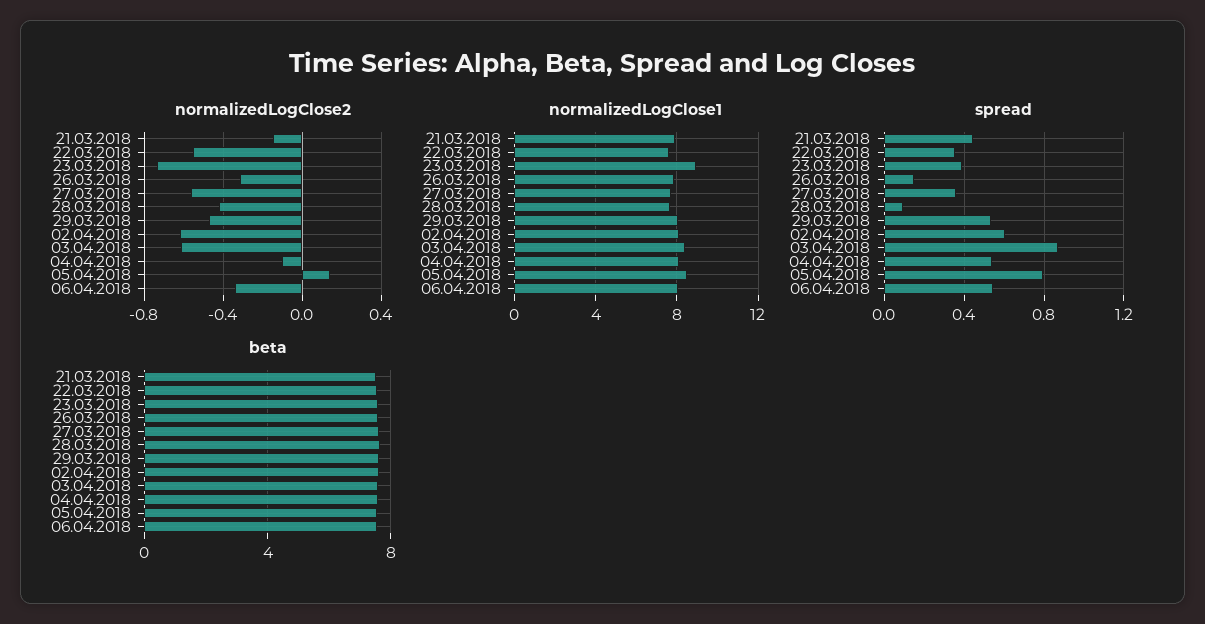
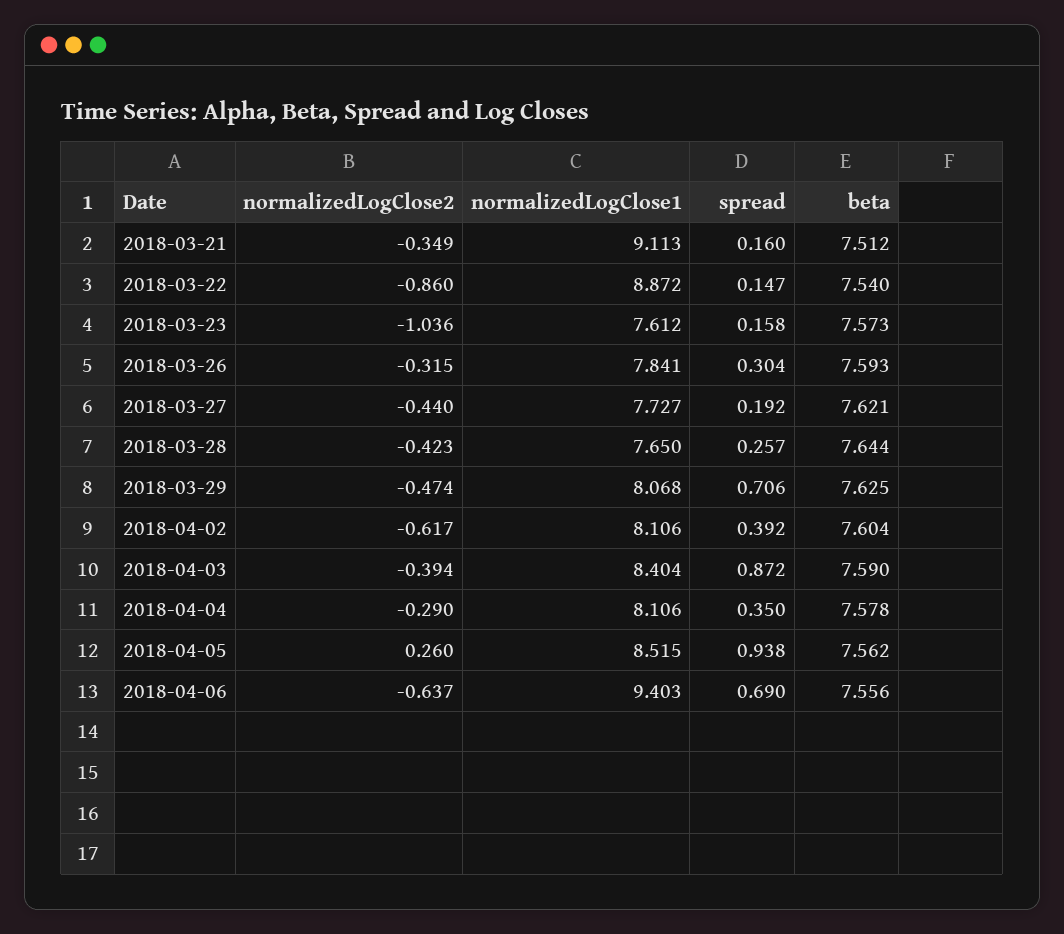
normalizedLogClose2, 21.03.2018: -0.15 -> -0.349
normalizedLogClose2, 22.03.2018: -0.55 -> -0.86
normalizedLogClose2, 23.03.2018: -0.75 -> -1.036
normalizedLogClose2, 27.03.2018: -0.55 -> -0.44
normalizedLogClose2, 03.04.2018: -0.6 -> -0.394
normalizedLogClose2, 04.04.2018: -0.1 -> -0.29
normalizedLogClose2, 05.04.2018: 0.15 -> 0.26
normalizedLogClose2, 06.04.2018: -0.35 -> -0.637
normalizedLogClose1, 21.03.2018: 8 -> 9.113
normalizedLogClose1, 22.03.2018: 7.5 -> 8.872
normalizedLogClose1, 23.03.2018: 9 -> 7.612
normalizedLogClose1, 06.04.2018: 8 -> 9.403
spread, 21.03.2018: 0.45 -> 0.16
spread, 22.03.2018: 0.35 -> 0.147
spread, 23.03.2018: 0.4 -> 0.158
spread, 26.03.2018: 0.15 -> 0.304
spread, 27.03.2018: 0.35 -> 0.192
spread, 28.03.2018: 0.1 -> 0.257
spread, 29.03.2018: 0.55 -> 0.706
spread, 02.04.2018: 0.6 -> 0.392
spread, 04.04.2018: 0.55 -> 0.35
spread, 05.04.2018: 0.8 -> 0.938
spread, 06.04.2018: 0.55 -> 0.69

